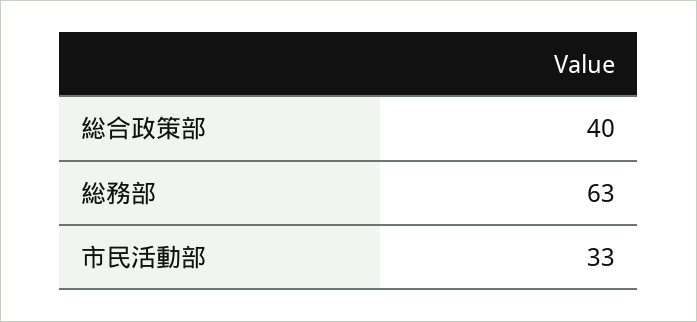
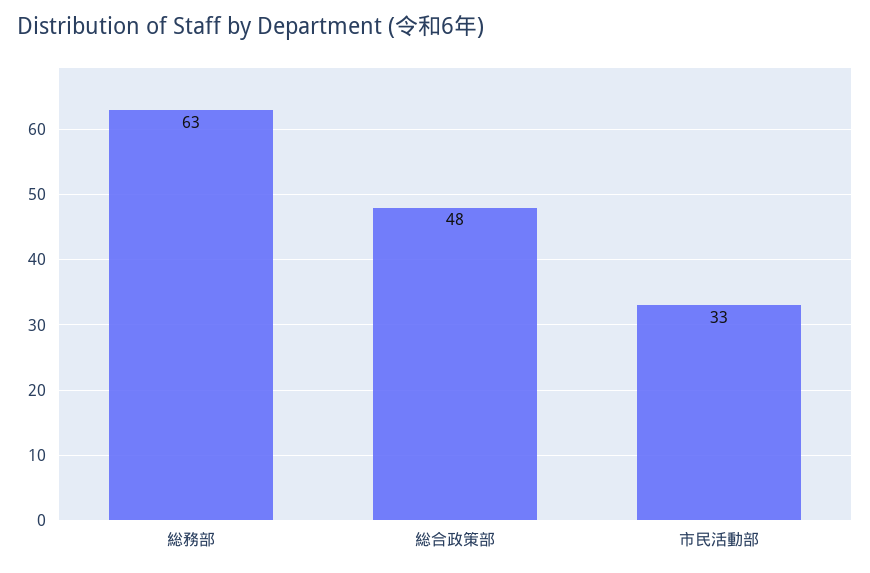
総合政策部: 40 -> 48

